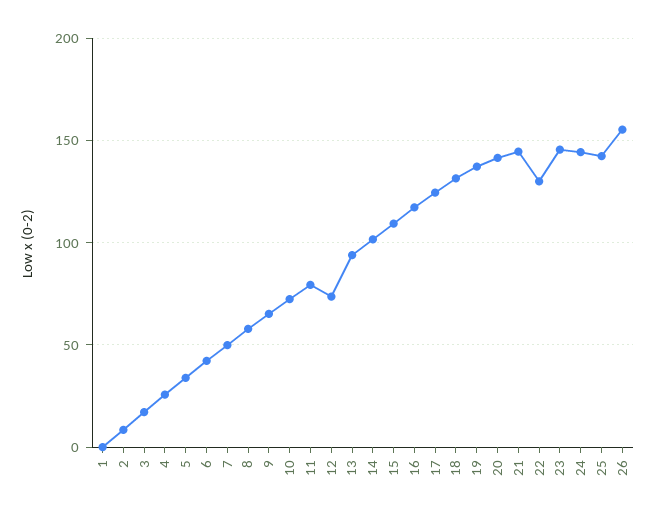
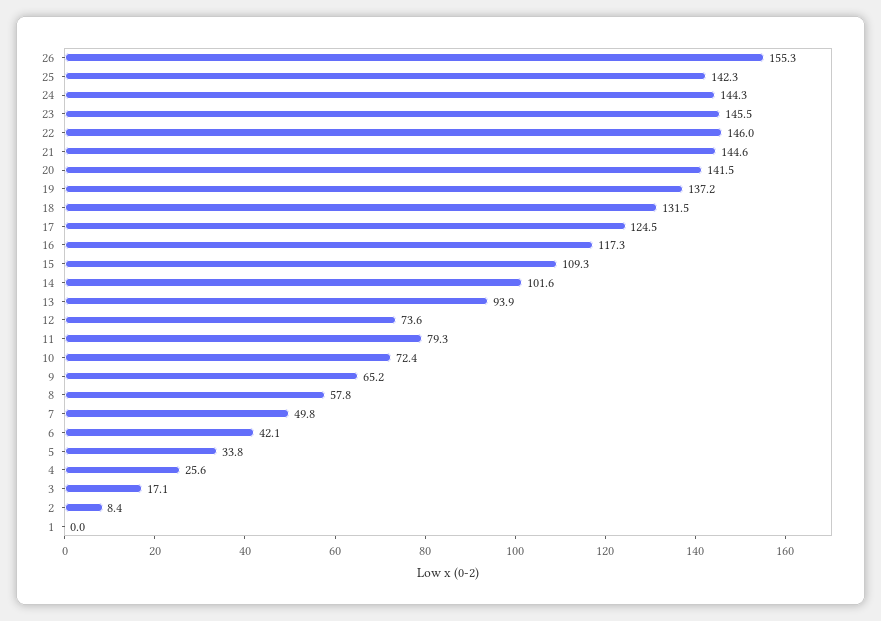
22: 130 -> 146

